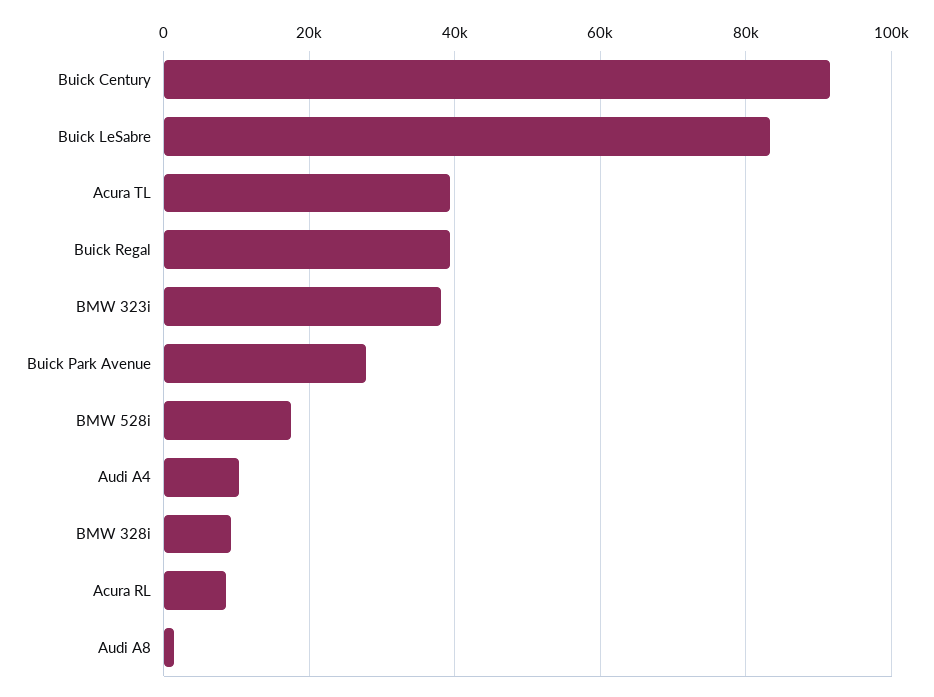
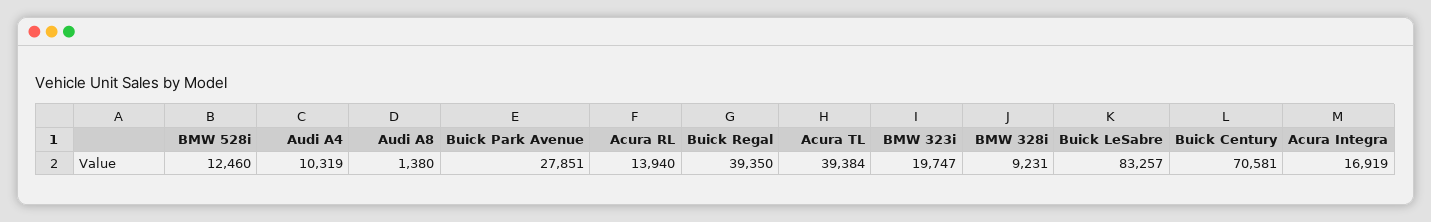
Buick Century: 92000 -> 70581
BMW 323i: 38000 -> 19747
BMW 528i: 18000 -> 12460
Acura RL: 8000 -> 13940
Acura Integra: none -> 16919

